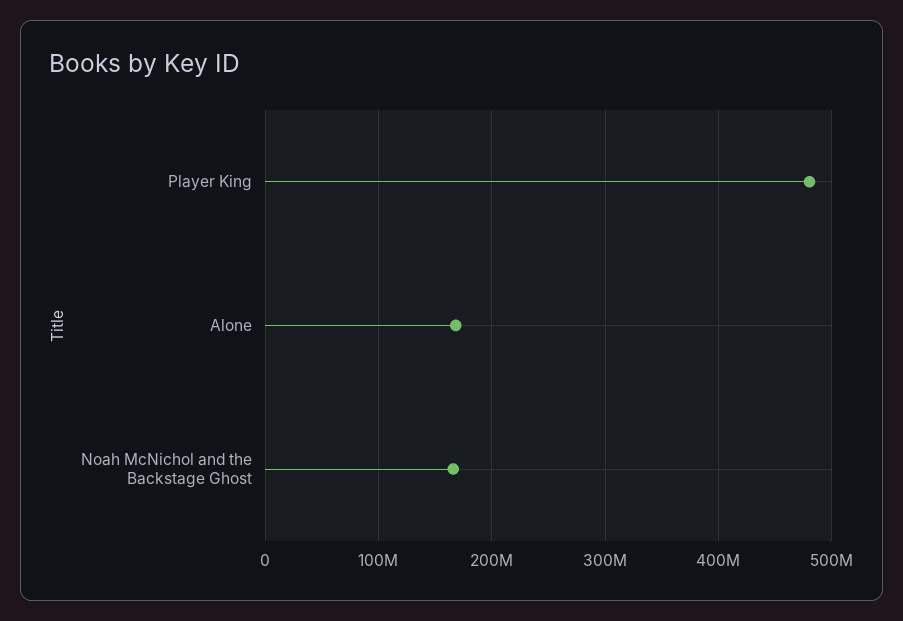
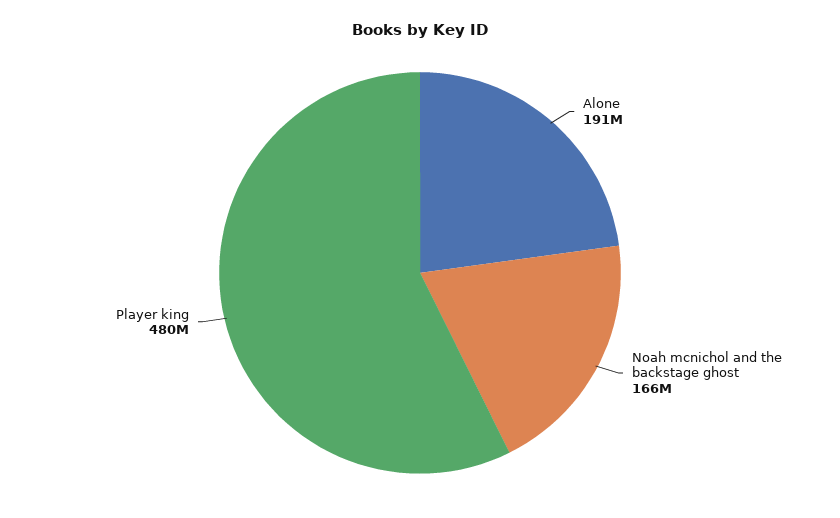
Alone: 170000000 -> 191000000

